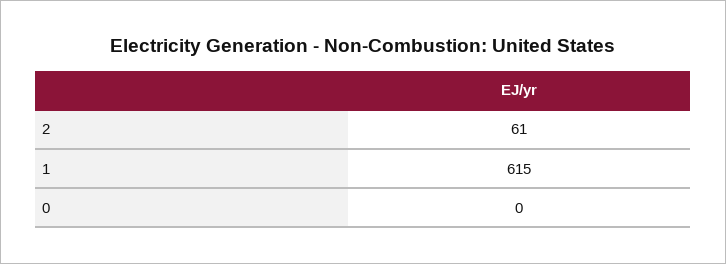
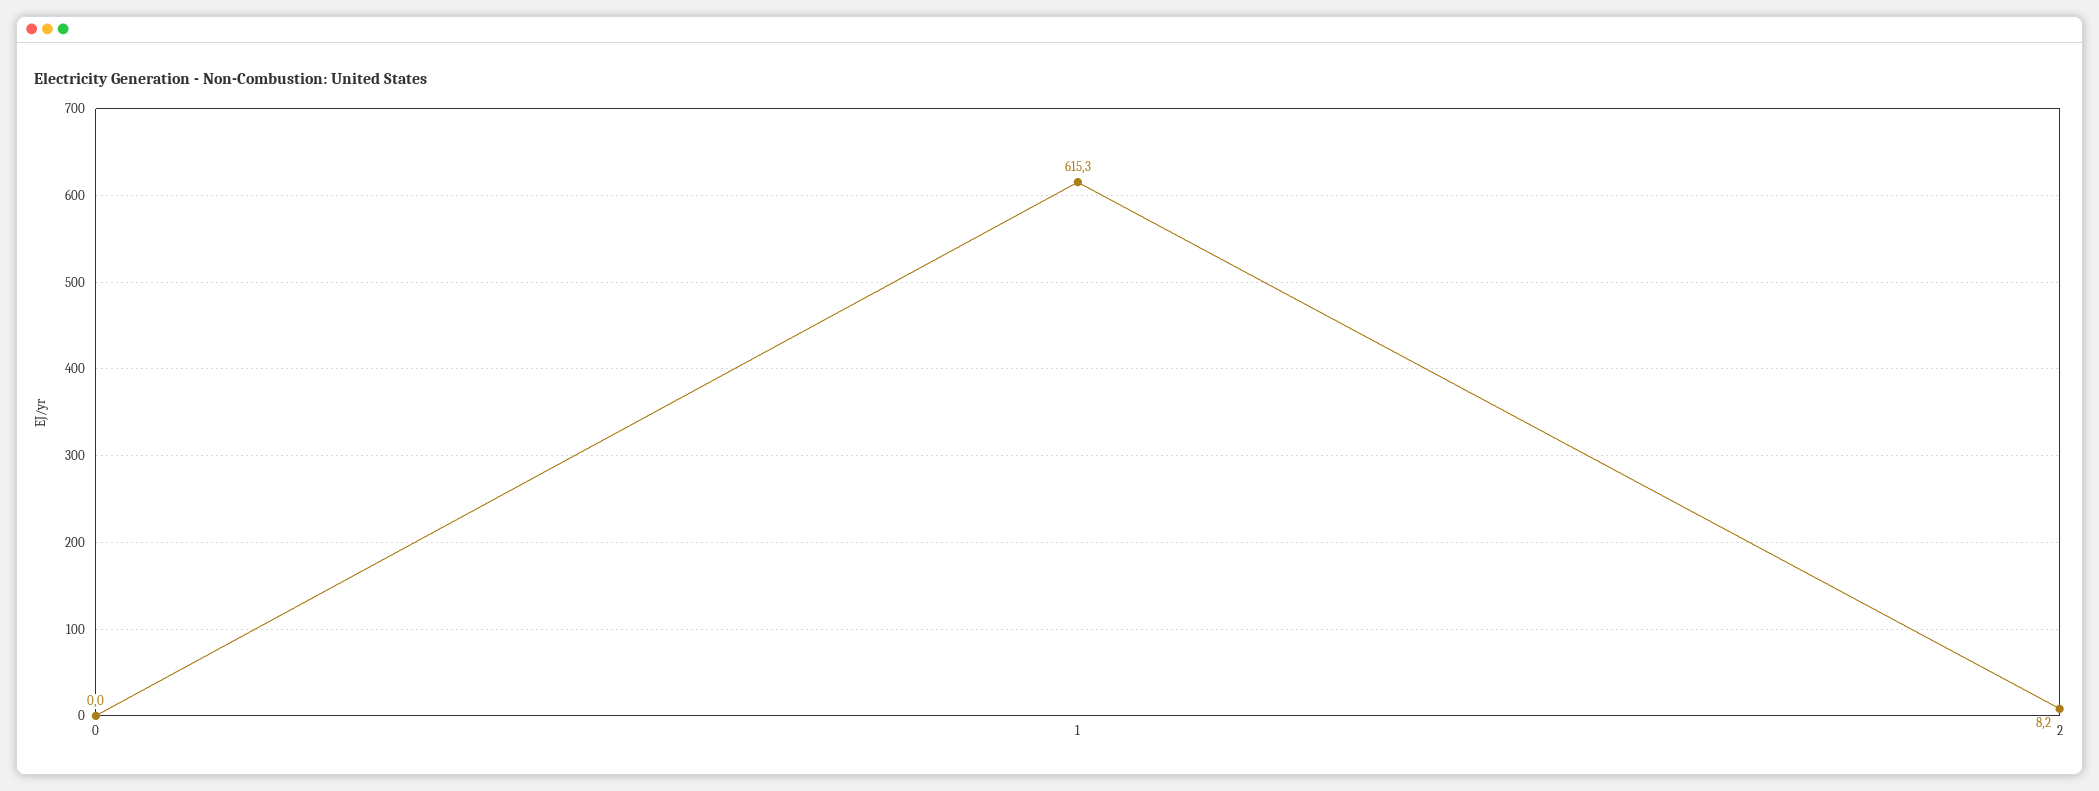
2: 61 -> 8.2

